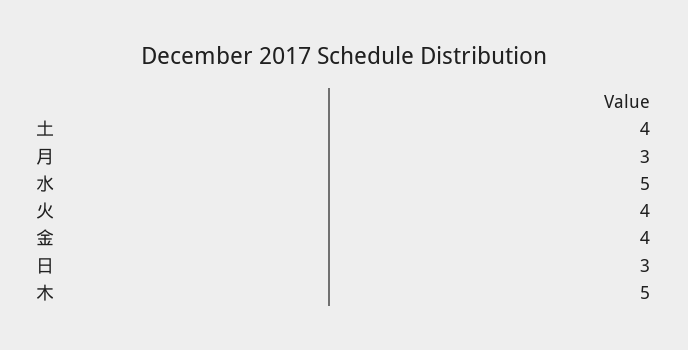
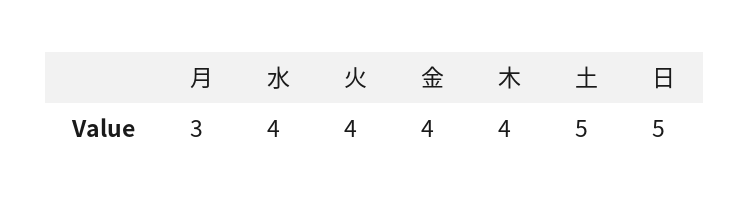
土: 4 -> 5
水: 5 -> 4
日: 3 -> 5
木: 5 -> 4

